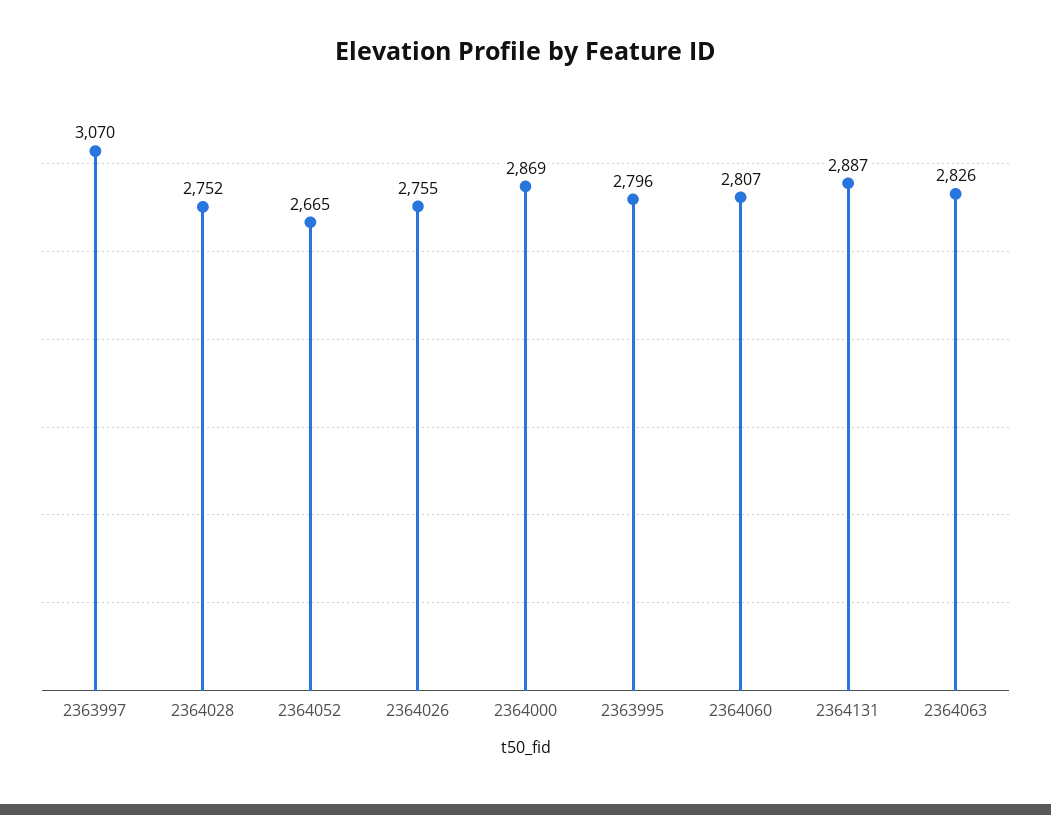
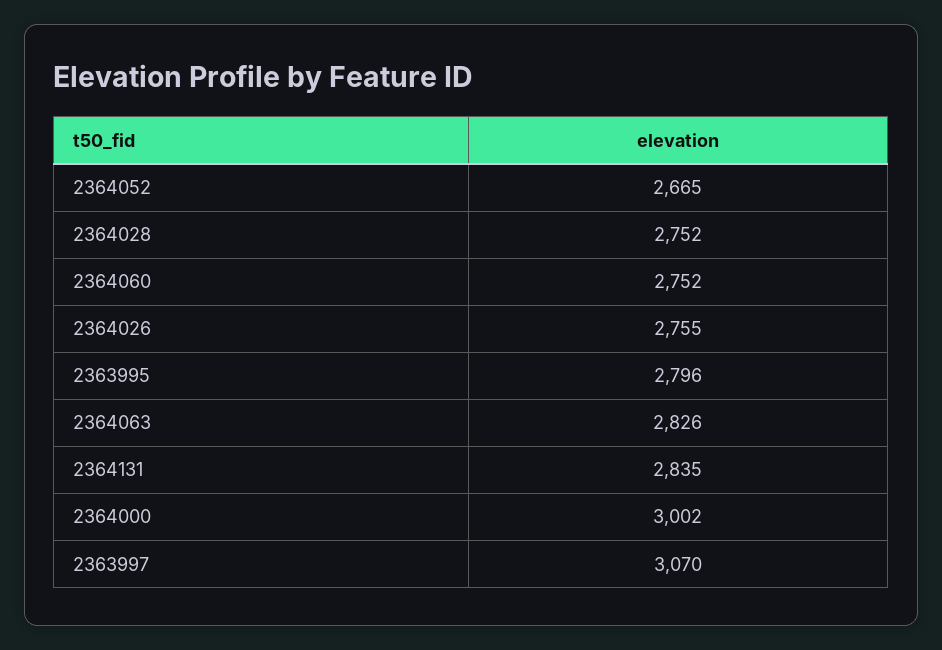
2364000: 2869 -> 3002
2364060: 2807 -> 2752
2364131: 2887 -> 2835

